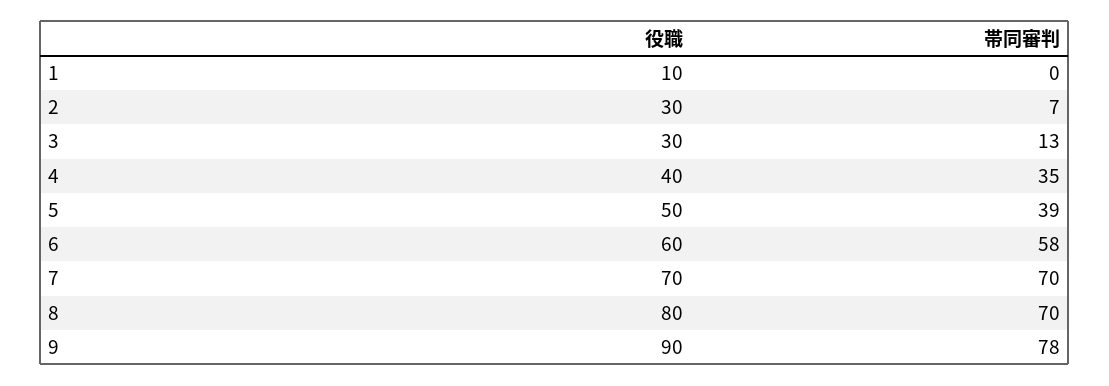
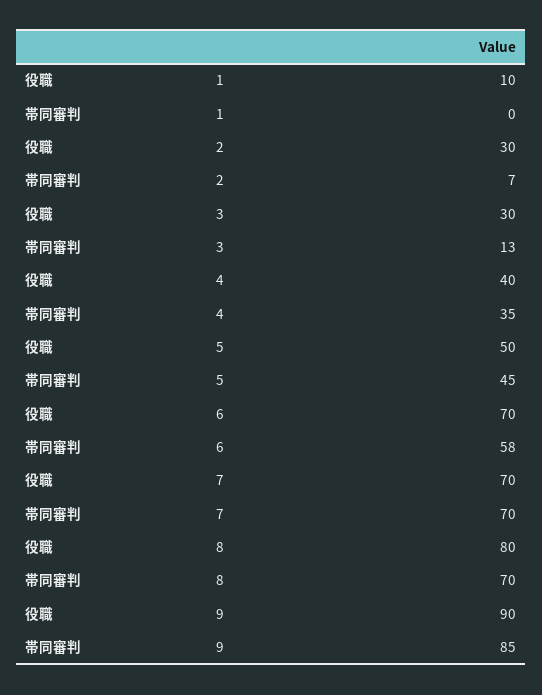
帯同審判, 5: 39 -> 45
役職, 6: 60 -> 70
帯同審判, 9: 78 -> 85

